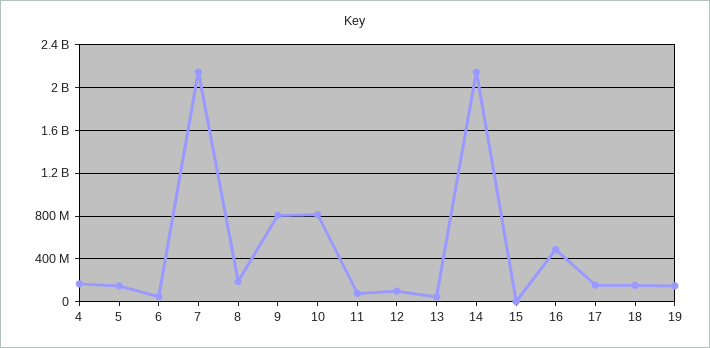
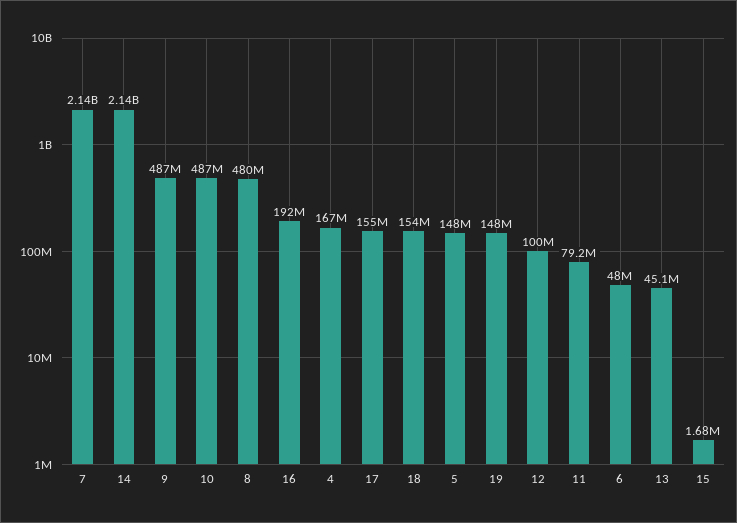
8: 200000000 -> 480000000
9: 800000000 -> 487000000
10: 800000000 -> 487000000
16: 500000000 -> 192000000

